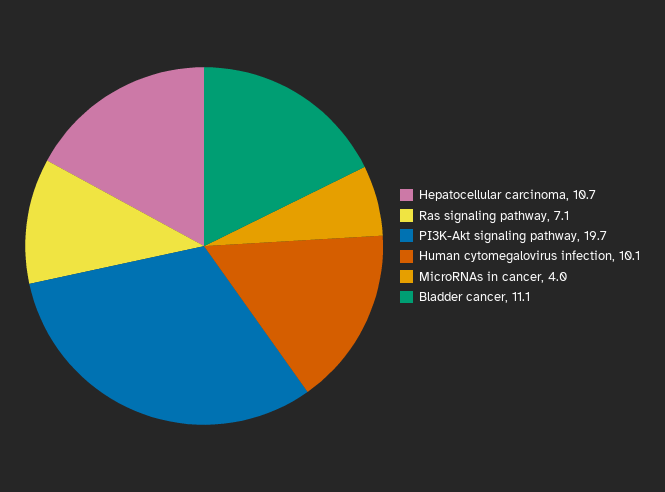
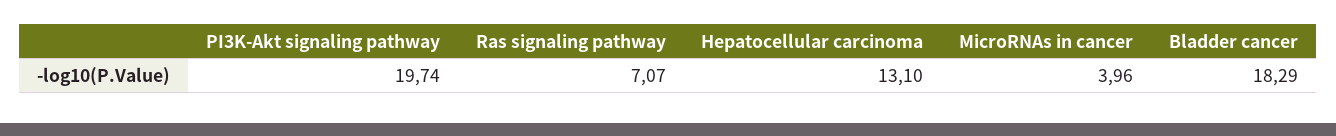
Hepatocellular carcinoma: 10.7 -> 13.1
Human cytomegalovirus infection: 10.1 -> none
Bladder cancer: 11.1 -> 18.29

